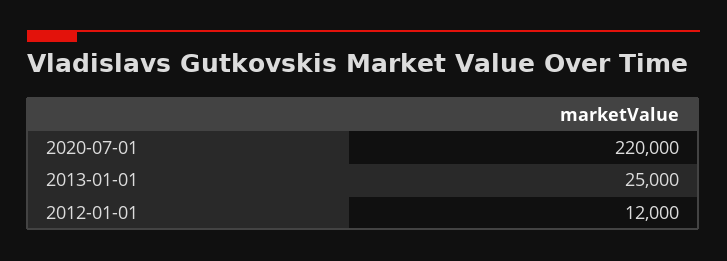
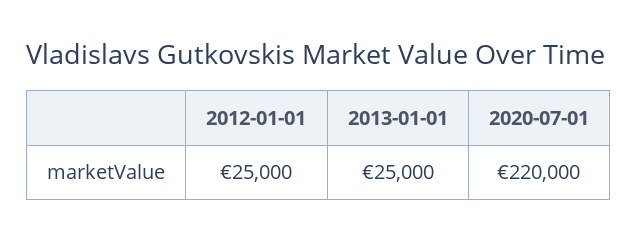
2012-01-01: 12000 -> 25000

